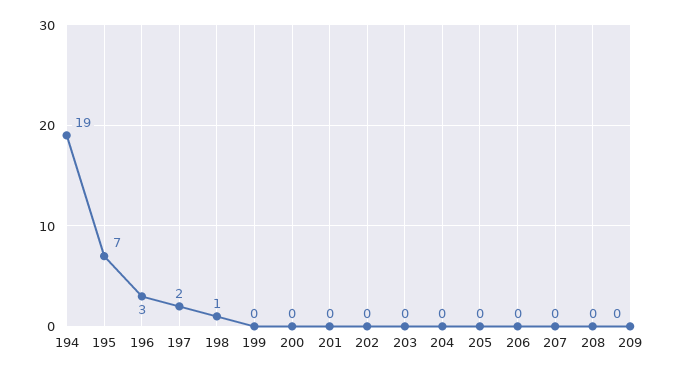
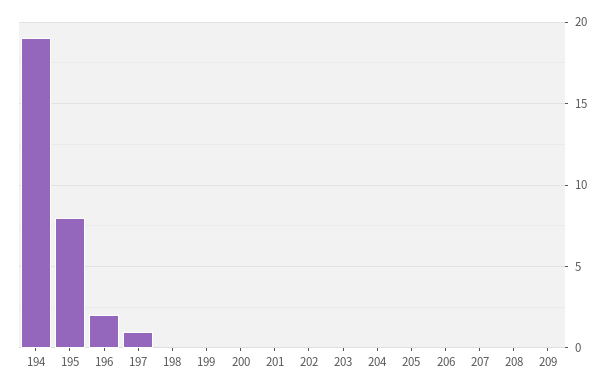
195: 7 -> 8
196: 3 -> 2
197: 2 -> 1
198: 1 -> 0

